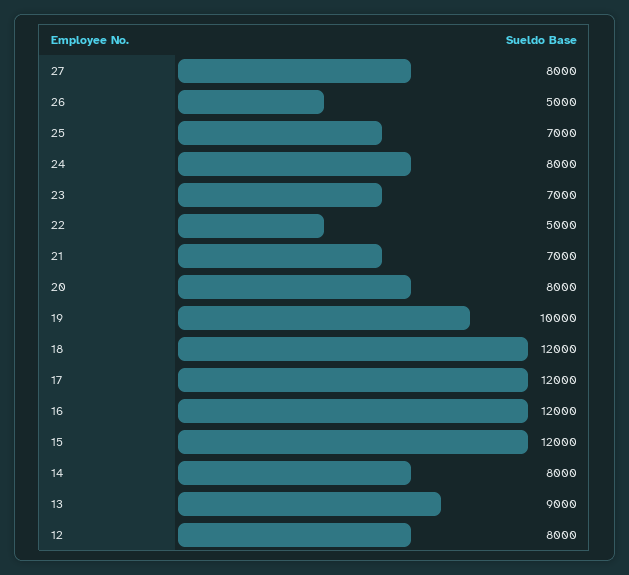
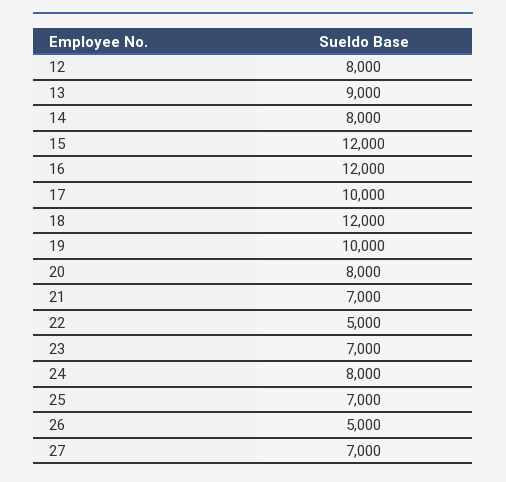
27: 8000 -> 7000
17: 12000 -> 10000

